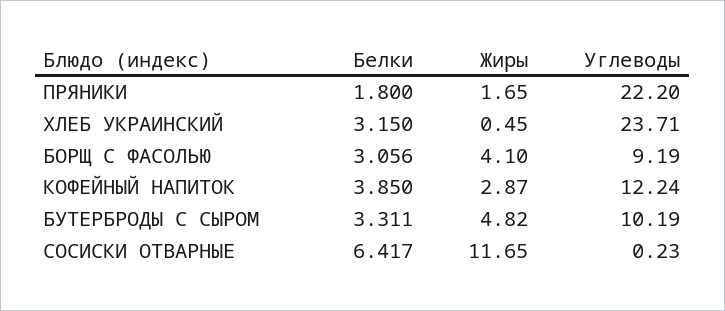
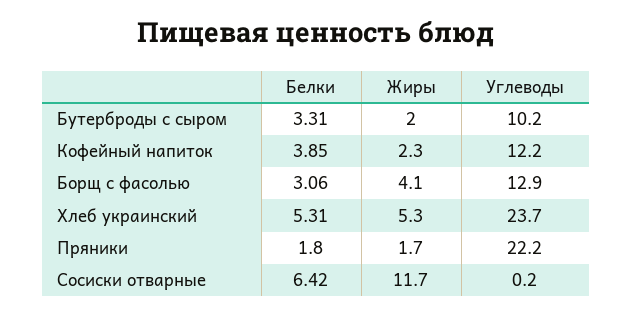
Белки, ХЛЕБ УКРАИНСКИЙ: 3.15 -> 5.31
Жиры, ХЛЕБ УКРАИНСКИЙ: 0.45 -> 5.3
Углеводы, БОРЩ С ФАСОЛЬЮ: 9.19 -> 12.9
Жиры, КОФЕЙНЫЙ НАПИТОК: 2.87 -> 2.3
Жиры, БУТЕРБРОДЫ С СЫРОМ: 4.82 -> 2

